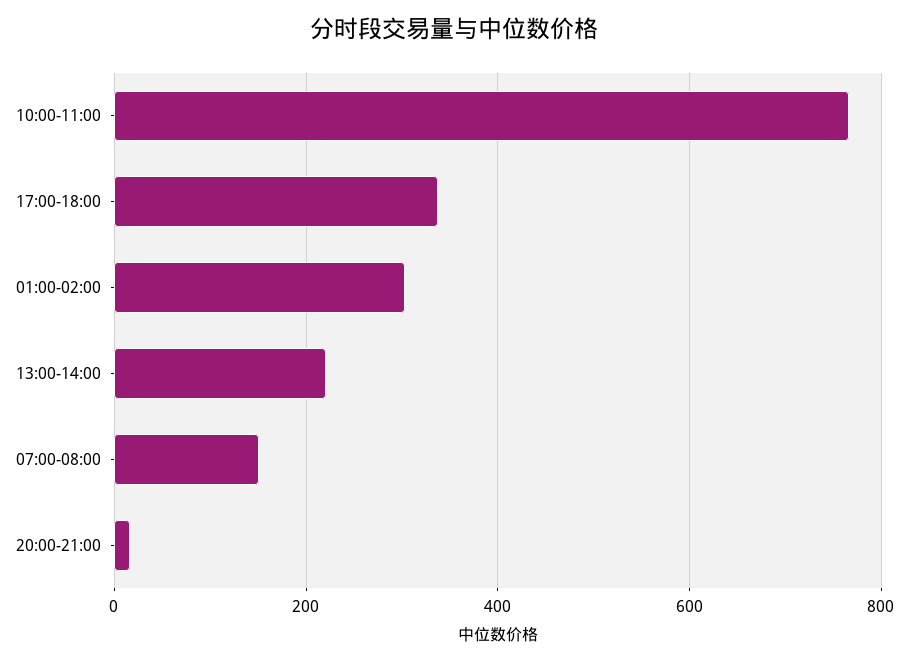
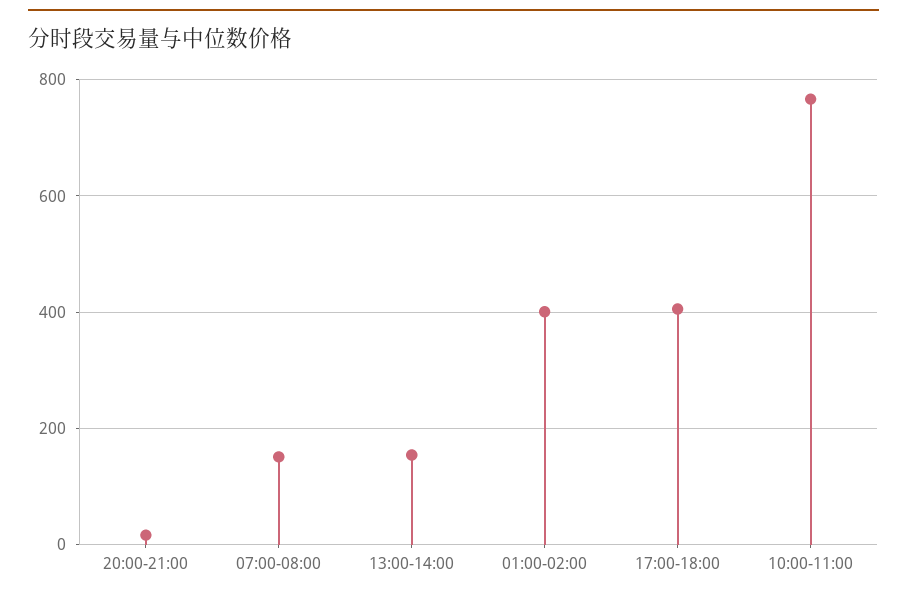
17:00-18:00: 340 -> 400
01:00-02:00: 300 -> 400
13:00-14:00: 220 -> 160

